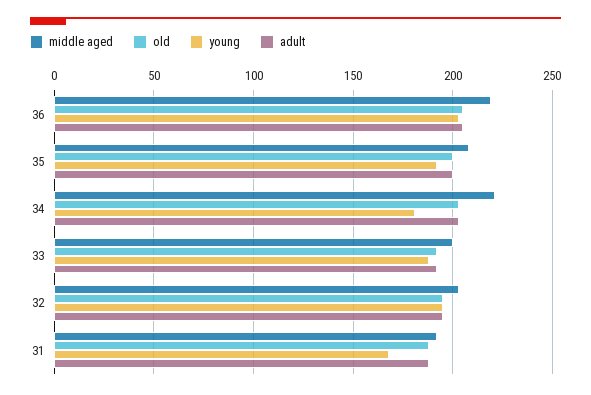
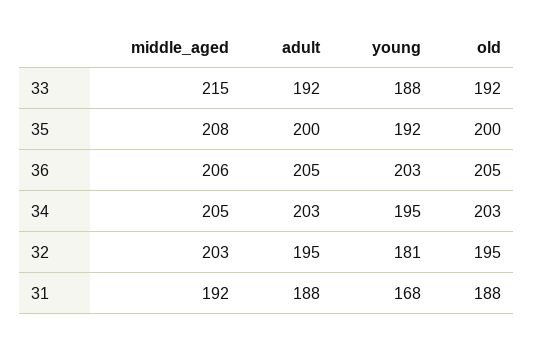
middle aged, 36: 220 -> 206
middle aged, 34: 220 -> 205
young, 34: 180 -> 195
middle aged, 33: 200 -> 215
young, 32: 195 -> 181

